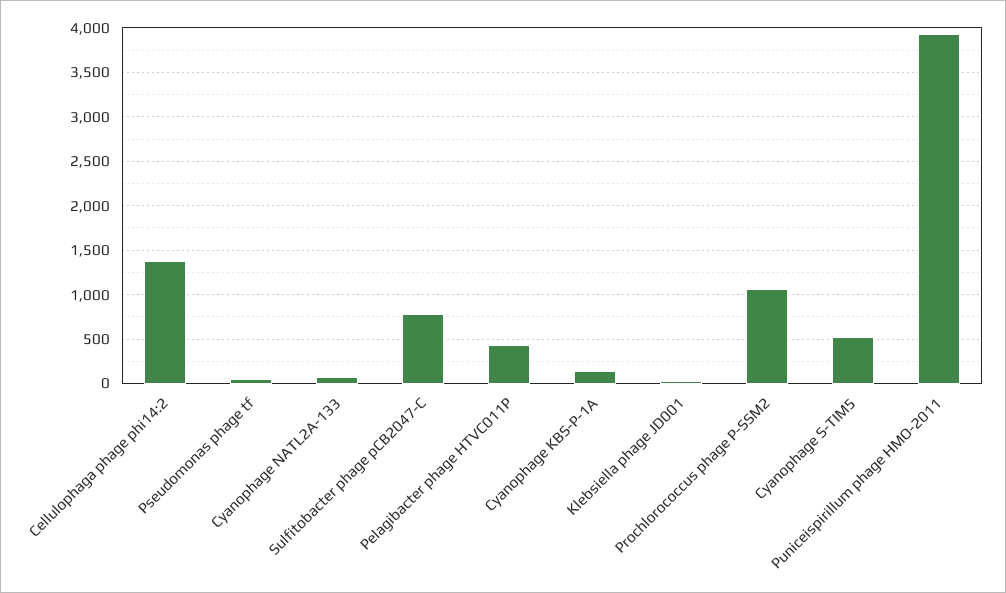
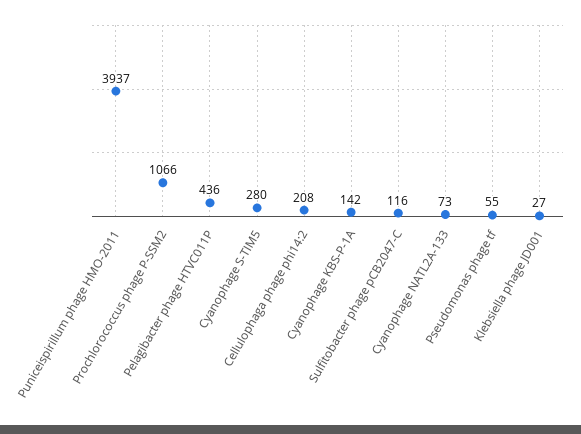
Cellulophaga phage phi14:2: 1400 -> 208
Sulfitobacter phage pCB2047-C: 800 -> 116
Cyanophage S-TIM5: 500 -> 280

